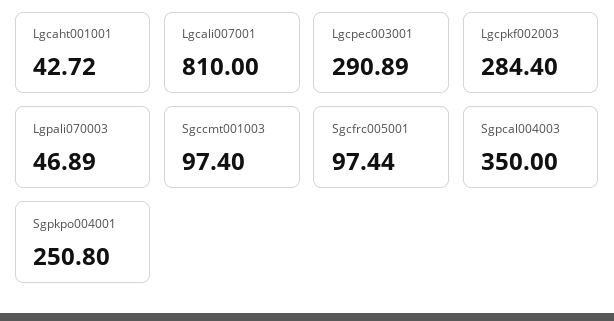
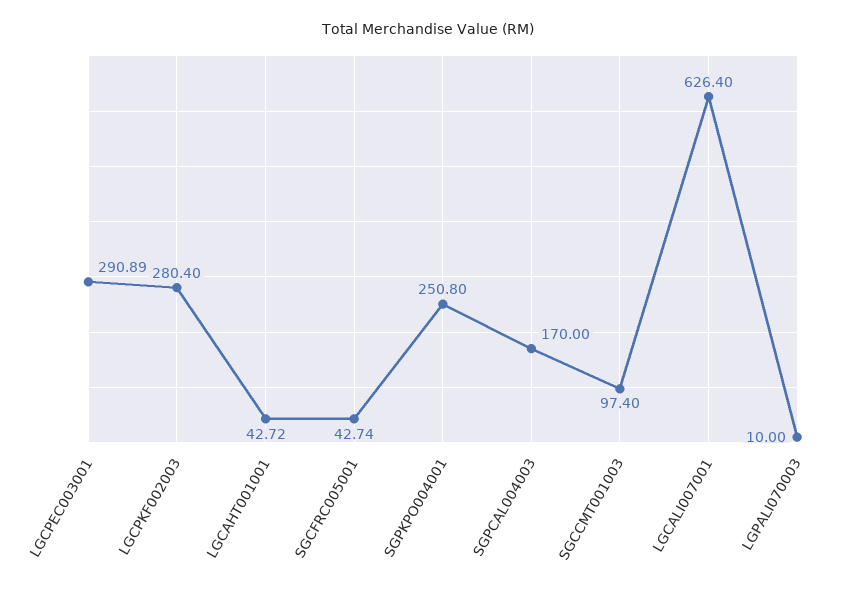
Lgcali007001: 810 -> 626.4
Lgcpkf002003: 284.4 -> 280.4
Lgpali070003: 46.89 -> 10
Sgcfrc005001: 97.44 -> 42.74
Sgpcal004003: 350 -> 170

